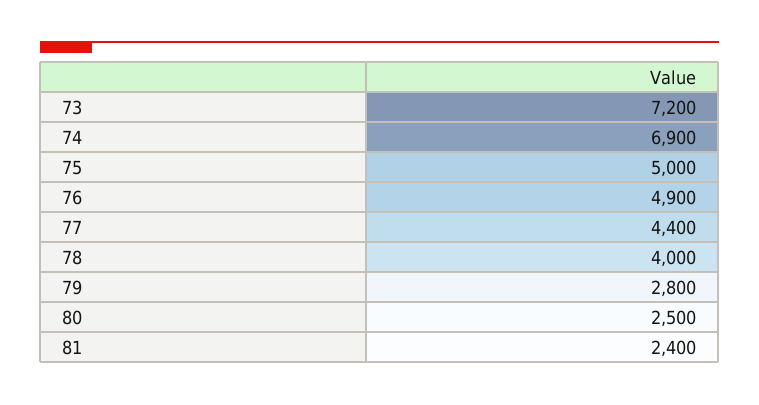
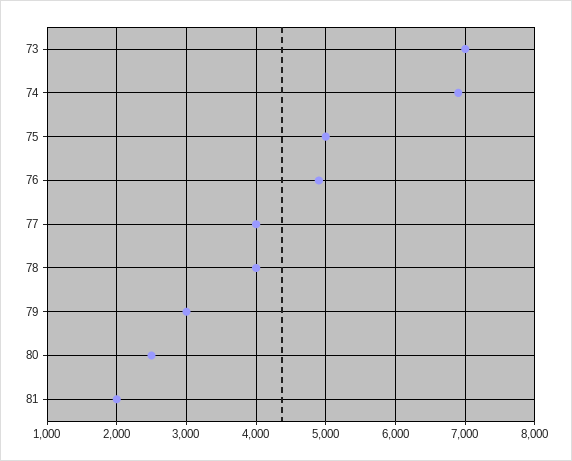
73: 7200 -> 7000
77: 4400 -> 4000
79: 2800 -> 3000
81: 2400 -> 2000

